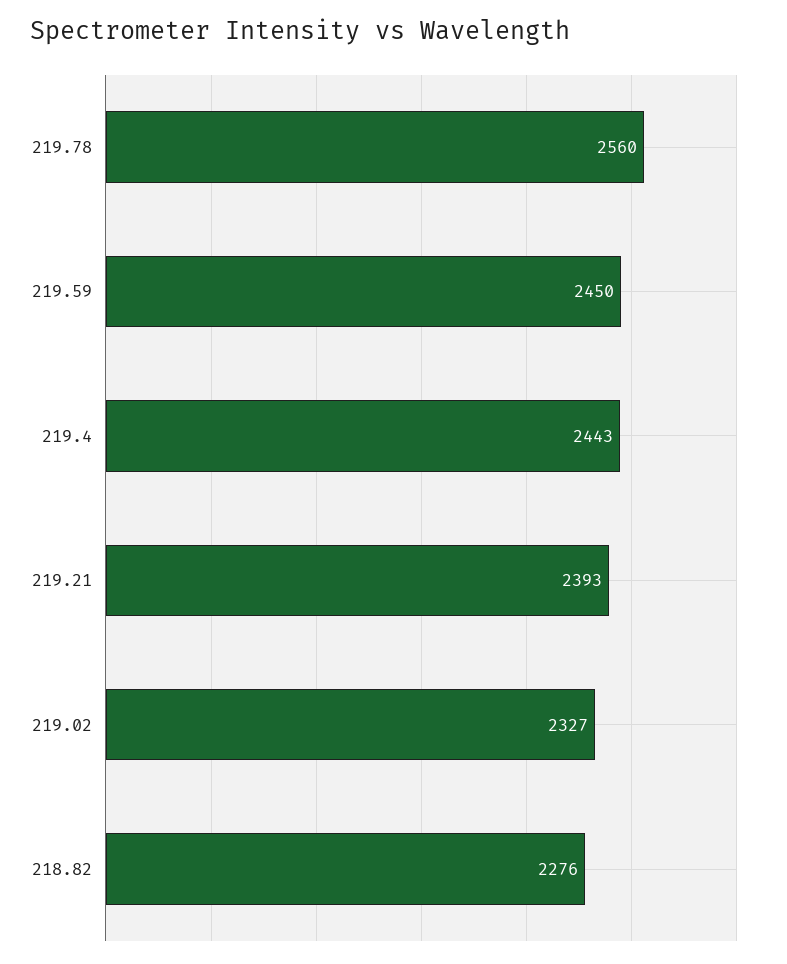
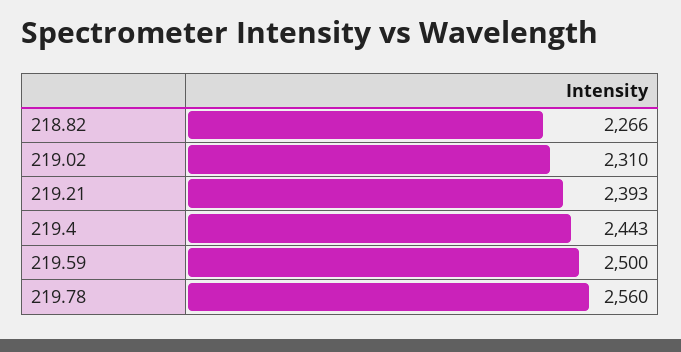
219.59: 2450 -> 2500
219.02: 2327 -> 2310
218.82: 2276 -> 2266

